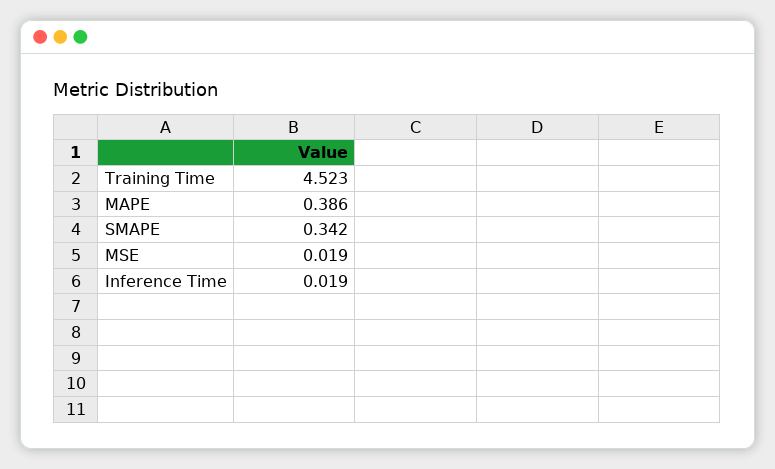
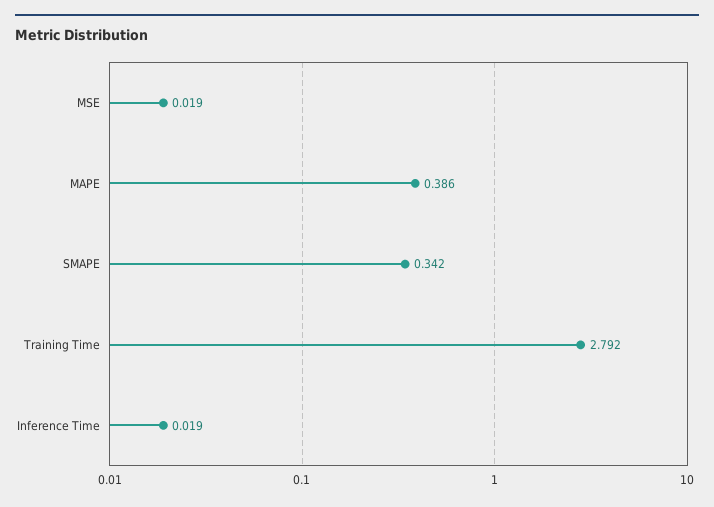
Training Time: 4.523 -> 2.792

